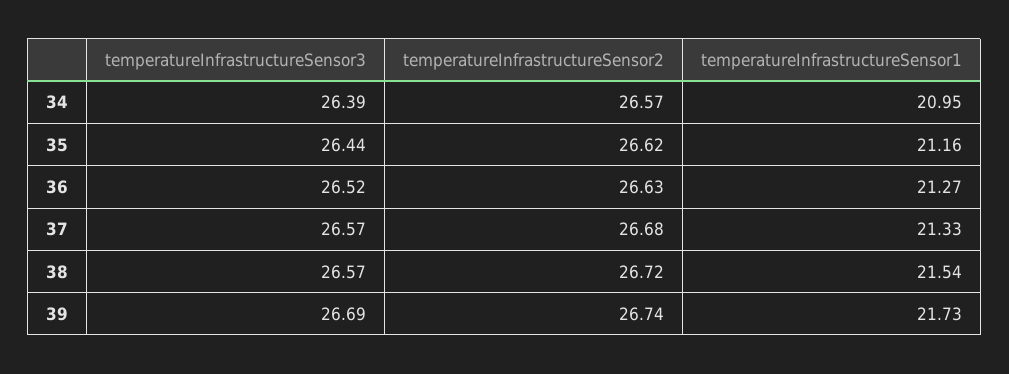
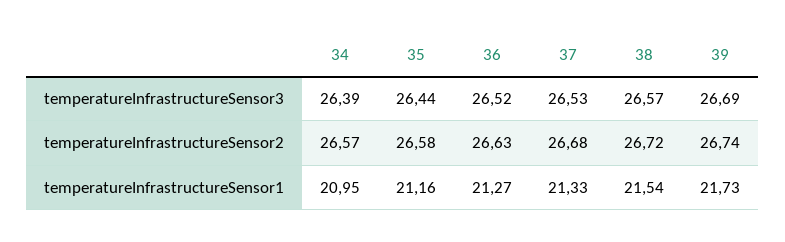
temperatureInfrastructureSensor2, 35: 26.62 -> 26.58
temperatureInfrastructureSensor3, 37: 26.57 -> 26.53

